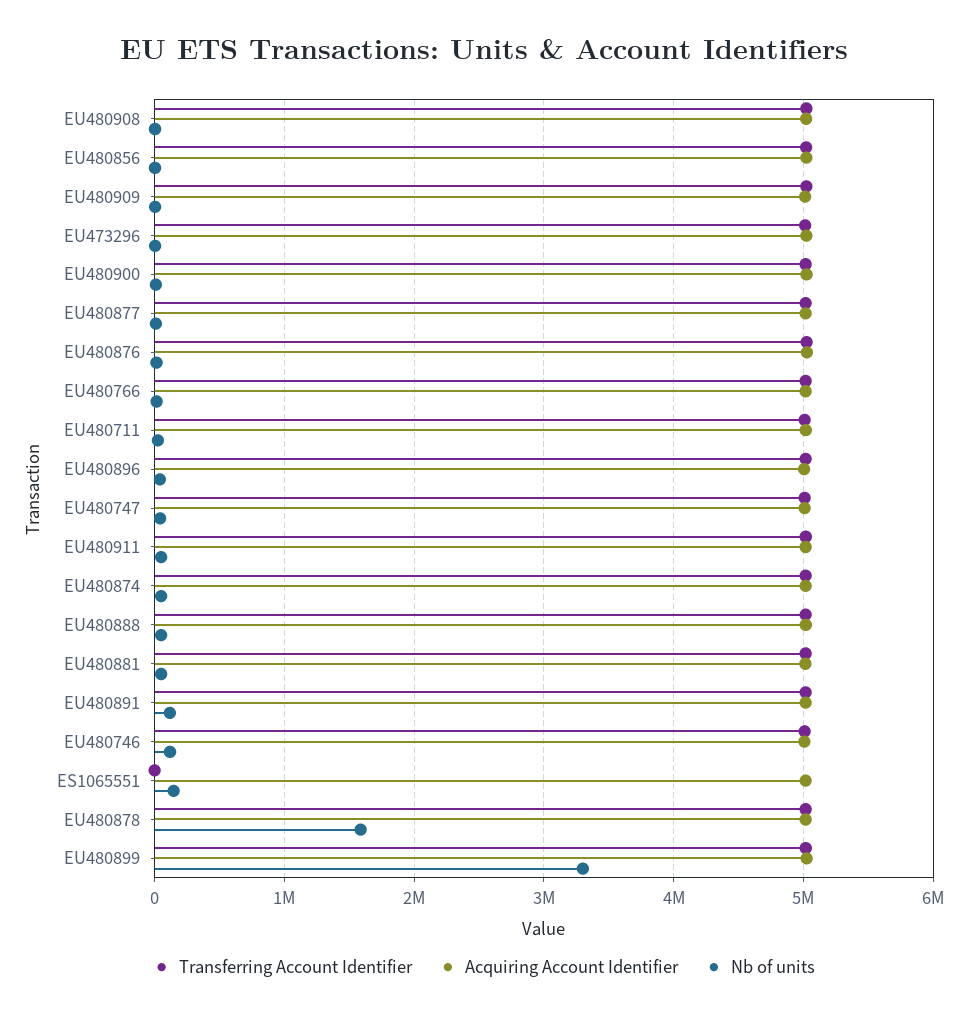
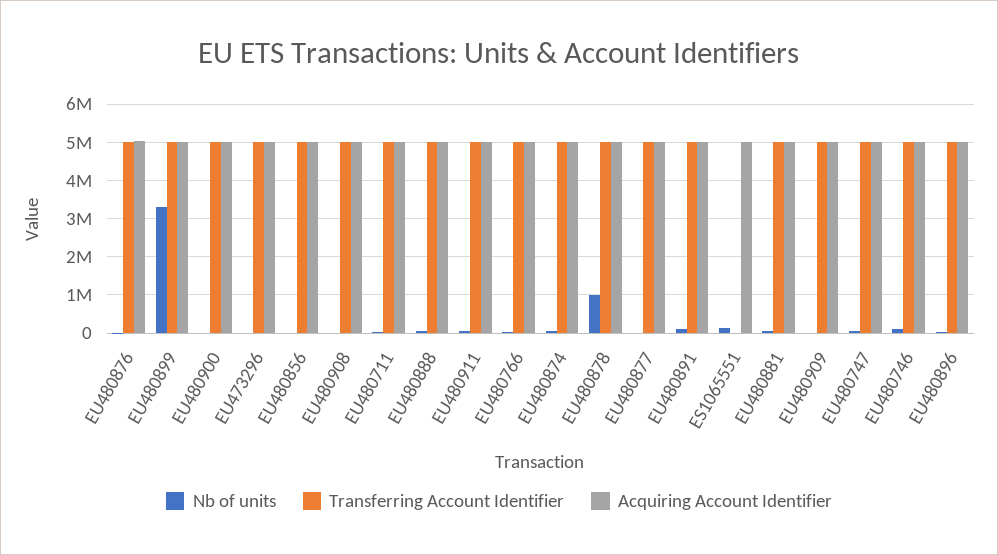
Nb of units, EU480878: 1600000 -> 1000000

